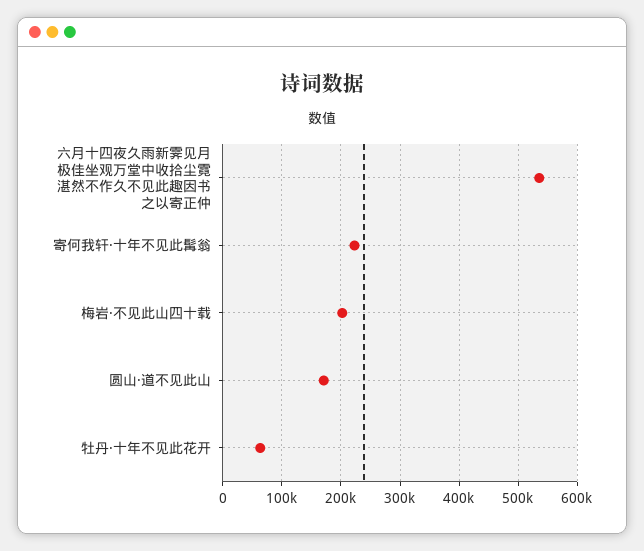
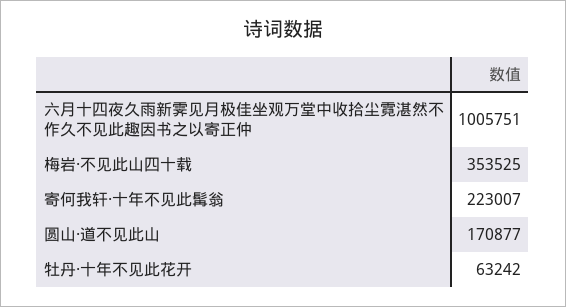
六月十四夜久雨新霁见月极佳坐观万堂中收拾尘霓湛然不作久不见此趣因书之以寄正仲: 540000 -> 1005751
梅岩·不见此山四十载: 200000 -> 353525

